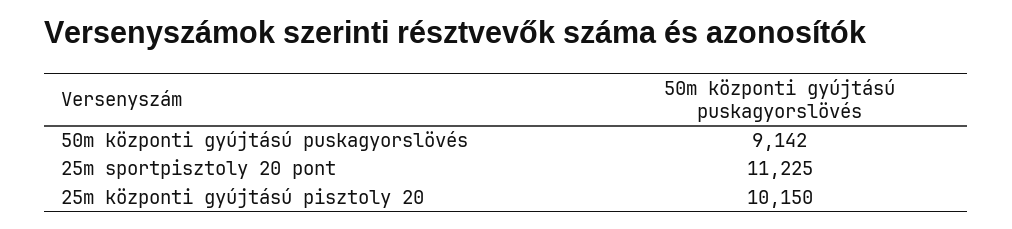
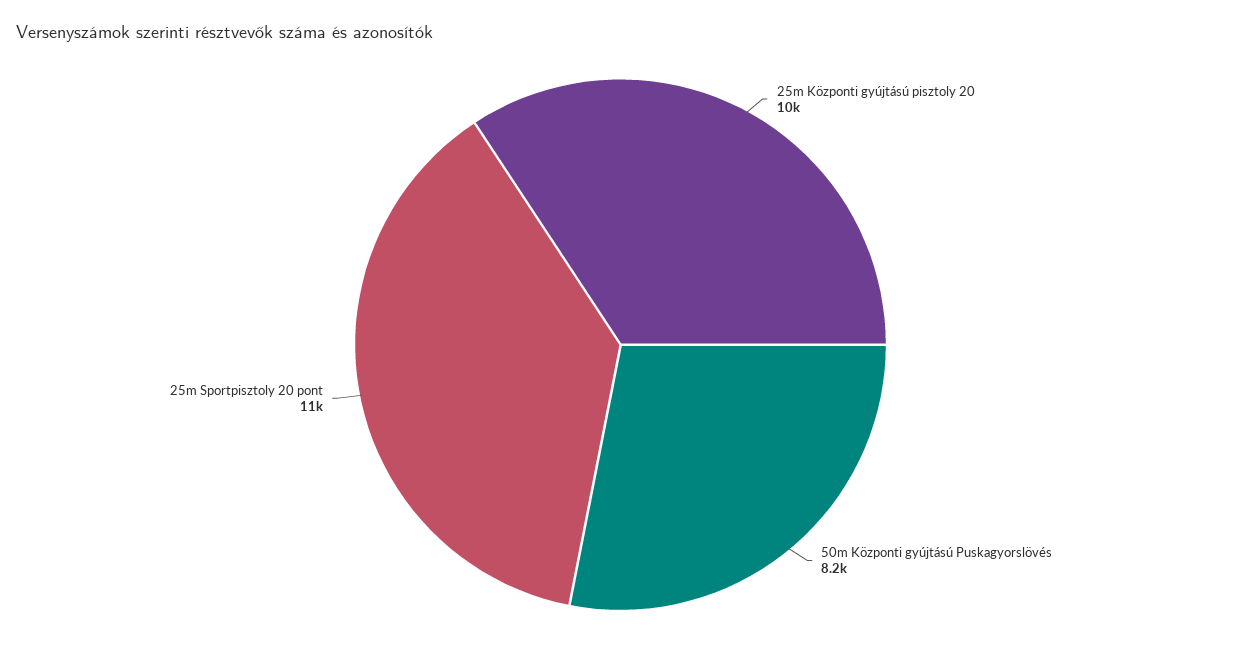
50m központi gyújtású puskagyorslövés: 9142 -> 8200

